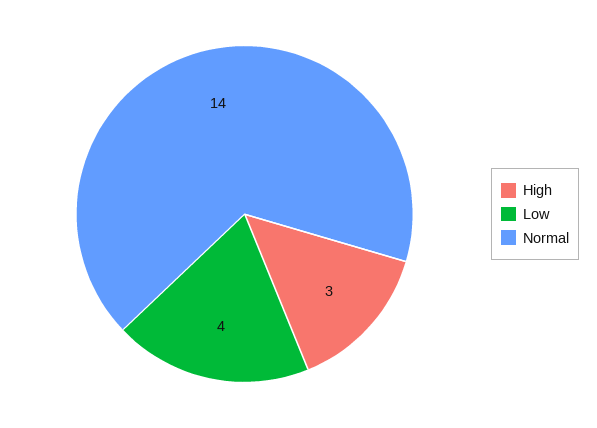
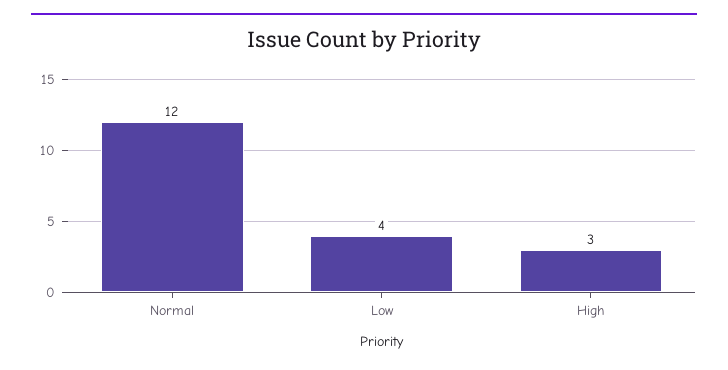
Normal: 14 -> 12

